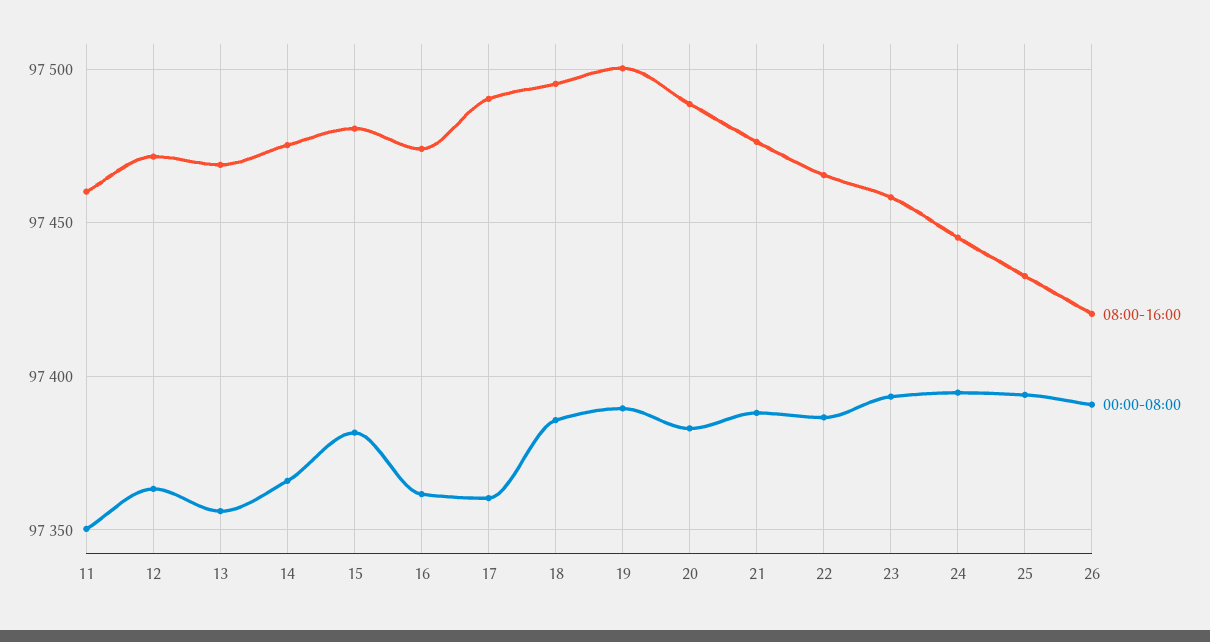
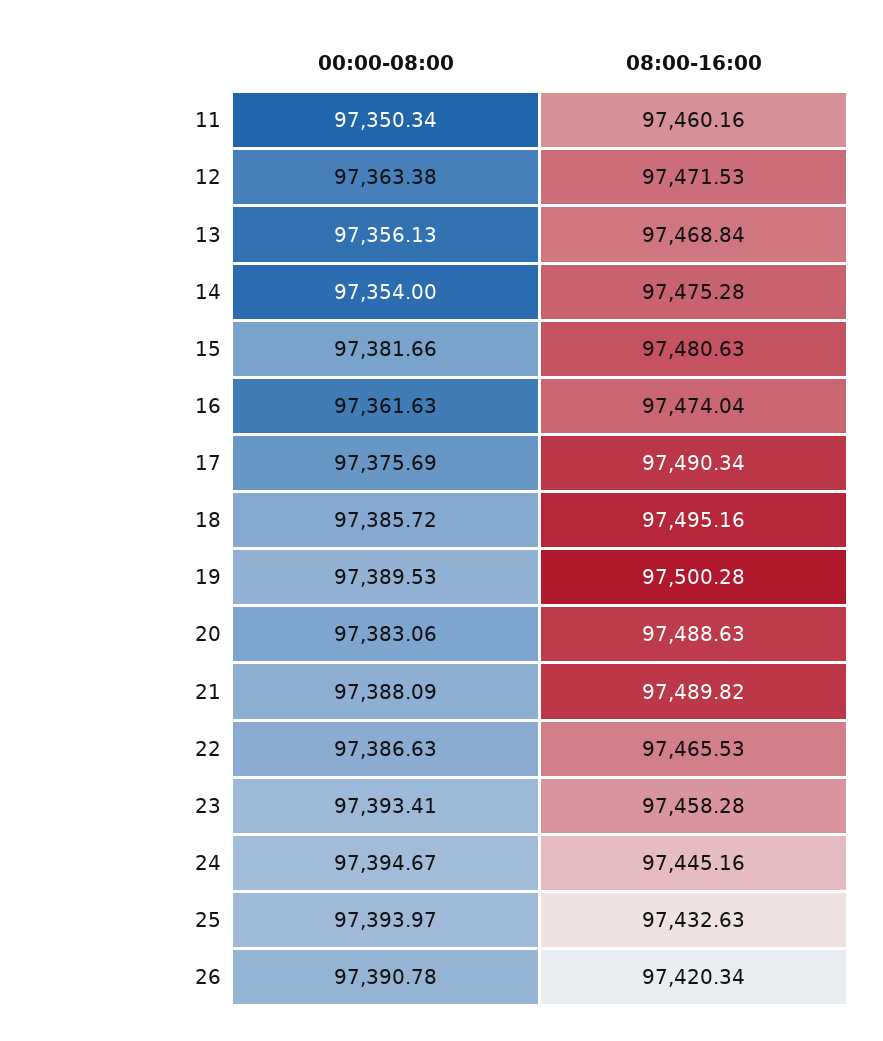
00:00-08:00, 14: 97365 -> 97354
00:00-08:00, 17: 97360 -> 97375.69
08:00-16:00, 21: 97475 -> 97489.82

